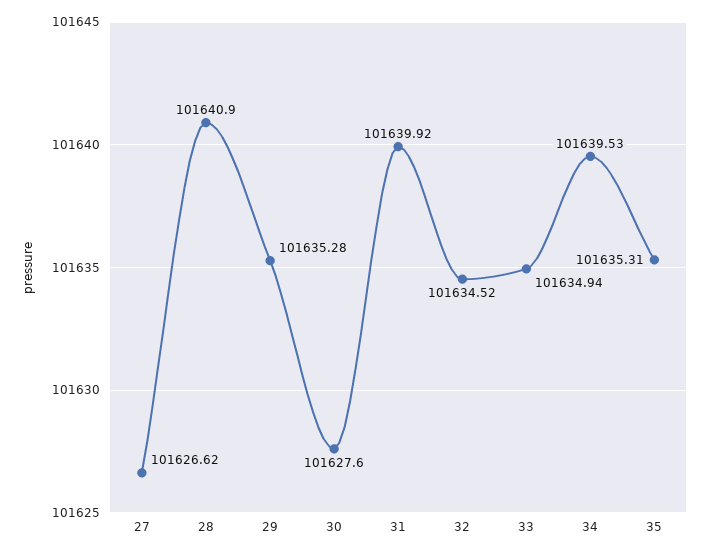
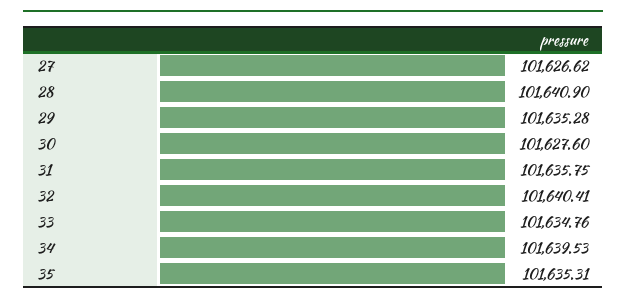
31: 101639.92 -> 101635.75
32: 101634.52 -> 101640.41
33: 101634.94 -> 101634.76

